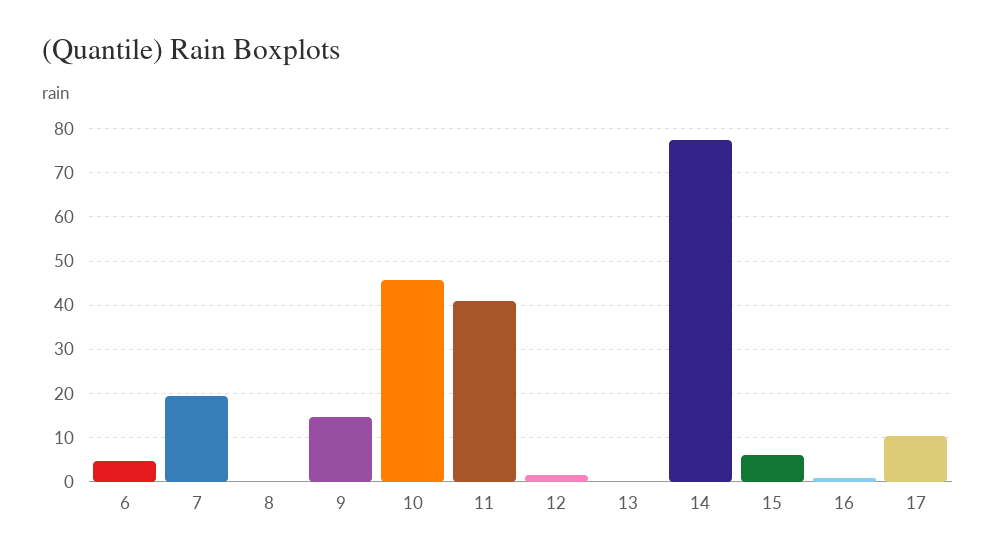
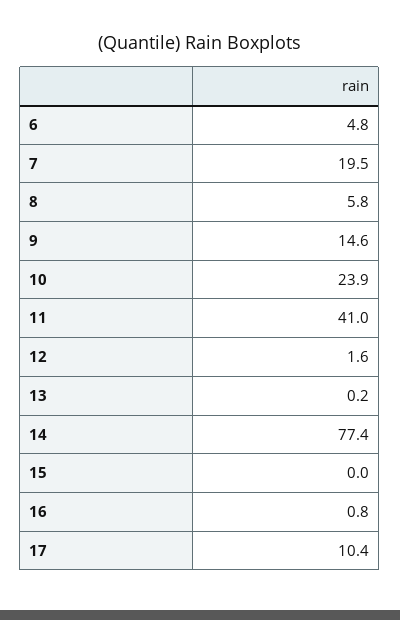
8: 0 -> 5.8
10: 46 -> 23.9
15: 6 -> 0

